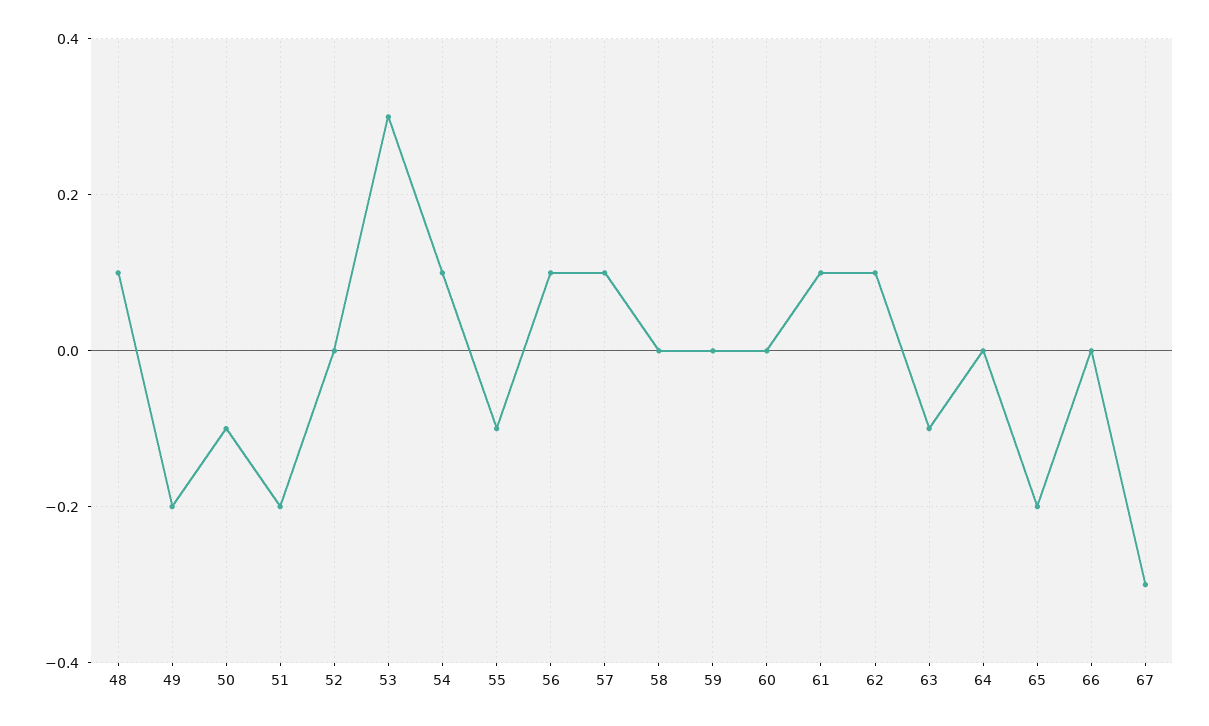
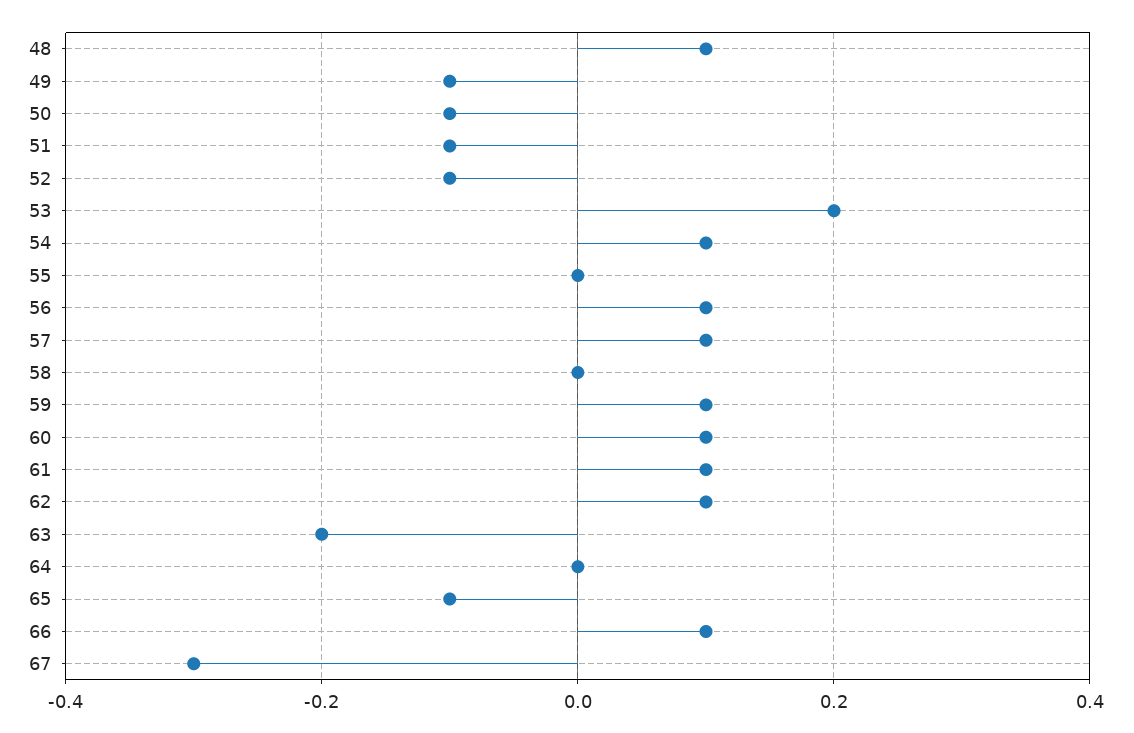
49: -0.2 -> -0.1
51: -0.2 -> -0.1
52: 0 -> -0.1
53: 0.3 -> 0.2
55: -0.1 -> 0
59: 0 -> 0.1
60: 0 -> 0.1
63: -0.1 -> -0.2
65: -0.2 -> -0.1
66: 0 -> 0.1

